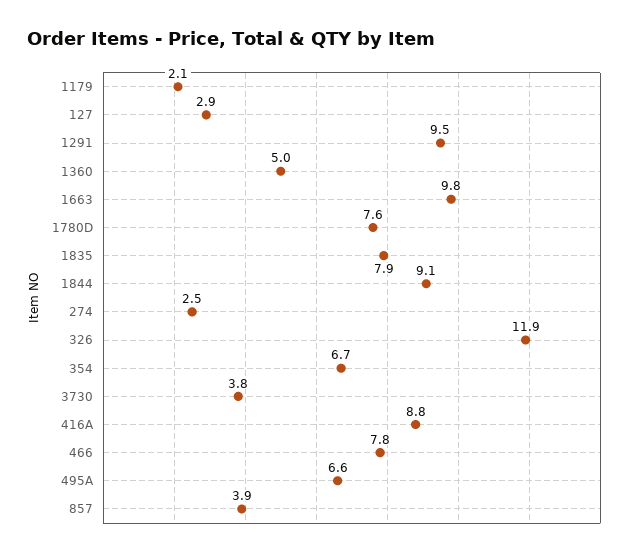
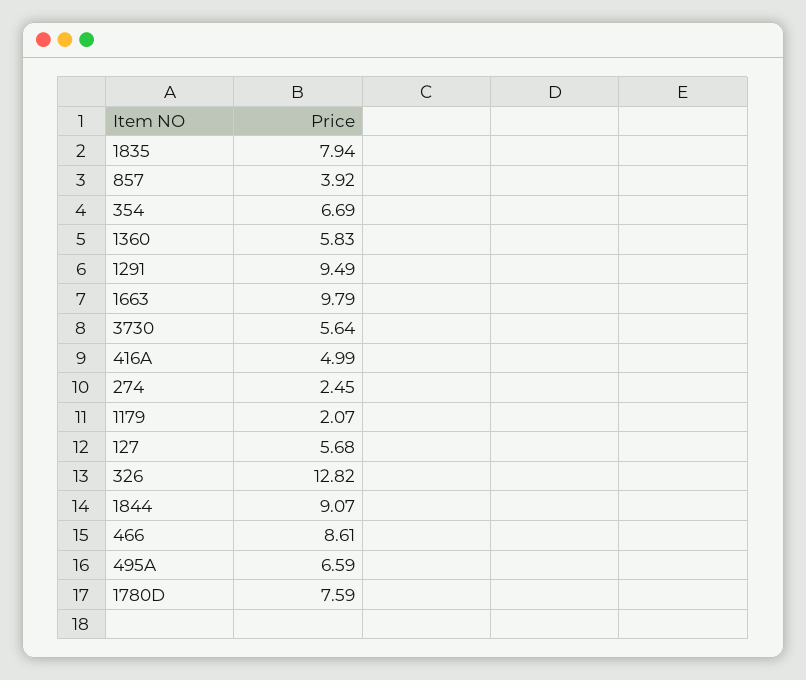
127: 2.9 -> 5.68
1360: 5 -> 5.83
326: 11.9 -> 12.82
3730: 3.8 -> 5.64
416A: 8.8 -> 4.99
466: 7.8 -> 8.61

